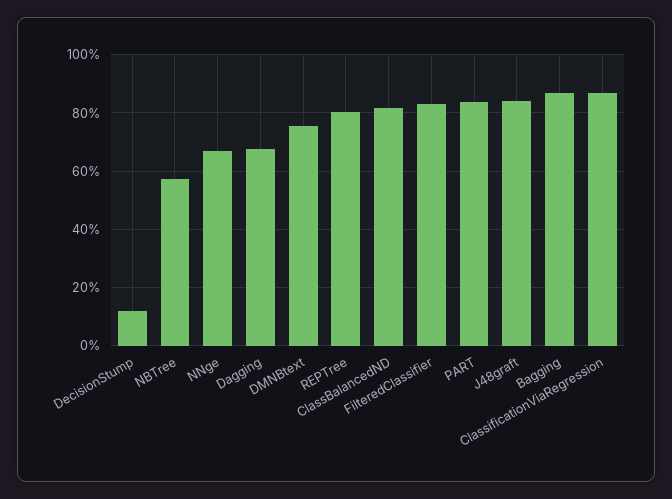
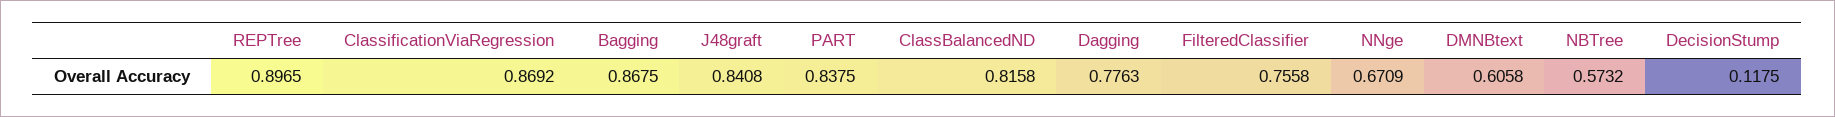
Dagging: 0.675 -> 0.7763
DMNBtext: 0.75 -> 0.6058
REPTree: 0.8 -> 0.8965
FilteredClassifier: 0.825 -> 0.7558

